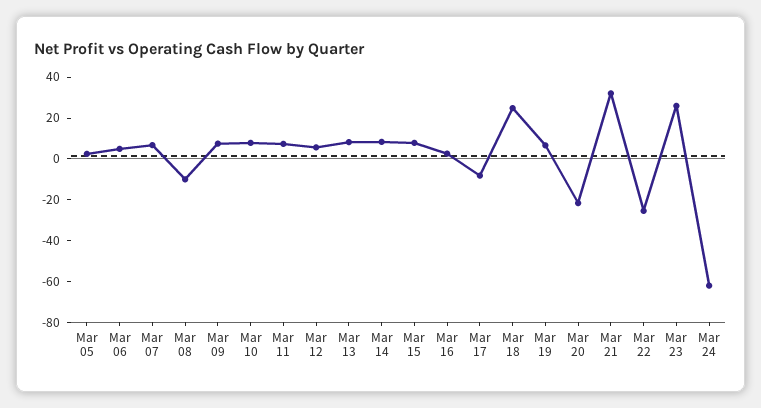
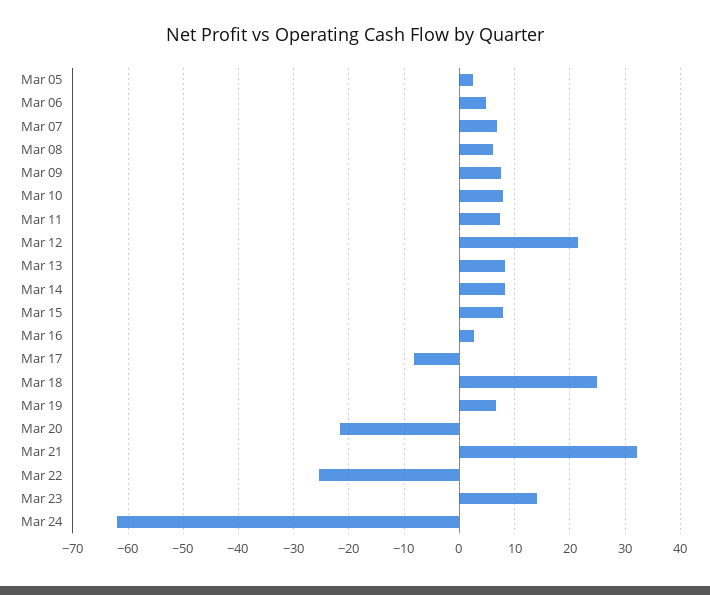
Mar 08: -10 -> 6
Mar 12: 5 -> 22
Mar 23: 25 -> 14

